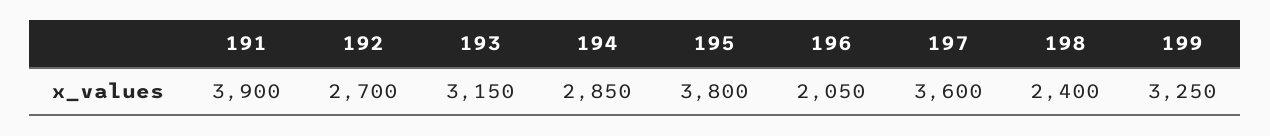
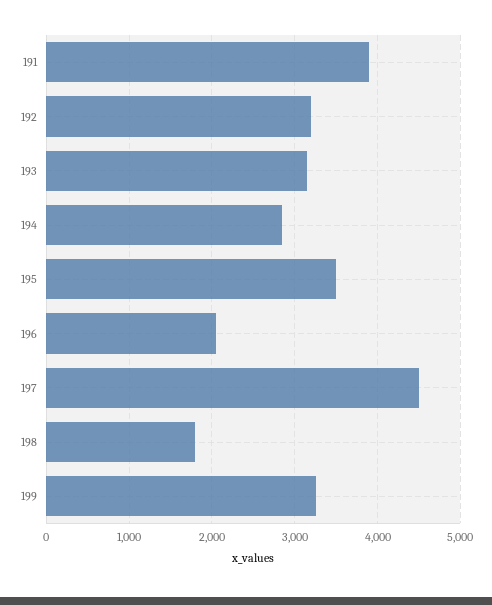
192: 2700 -> 3200
195: 3800 -> 3500
197: 3600 -> 4500
198: 2400 -> 1800

